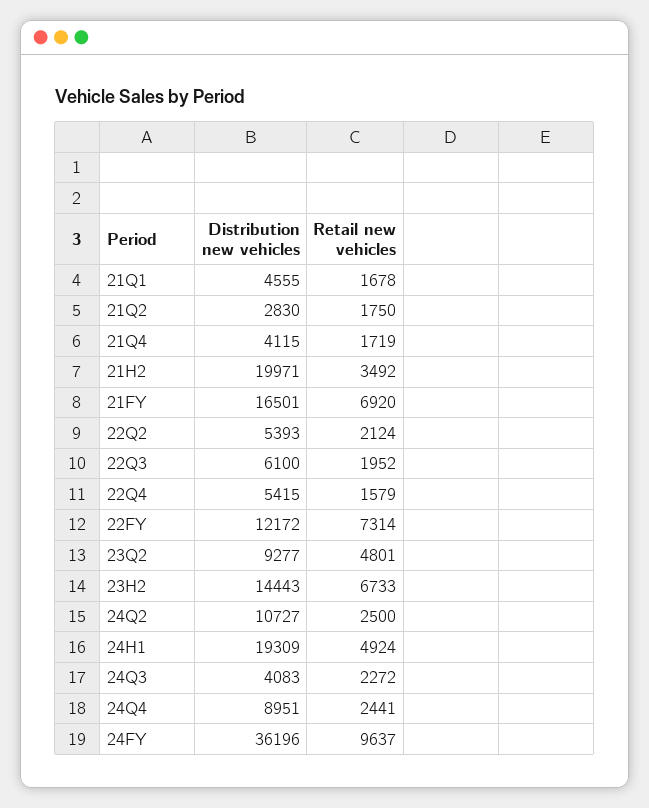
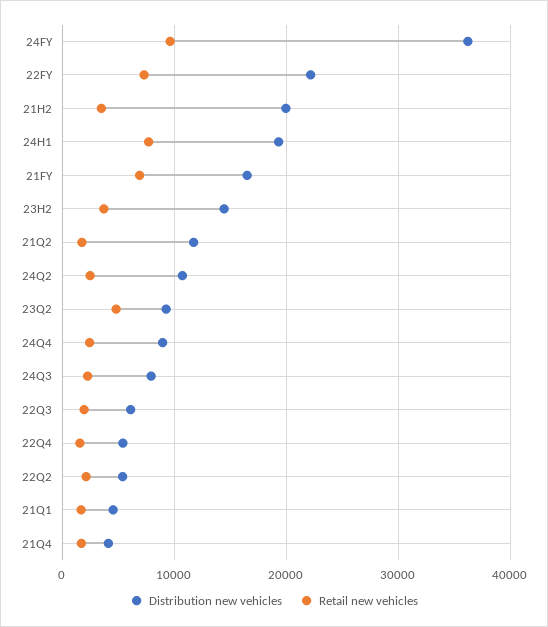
Distribution new vehicles, 21Q2: 2830 -> 12000
Distribution new vehicles, 22FY: 12172 -> 22000
Retail new vehicles, 23H2: 6733 -> 4000
Retail new vehicles, 24H1: 4924 -> 8000
Distribution new vehicles, 24Q3: 4083 -> 8000

